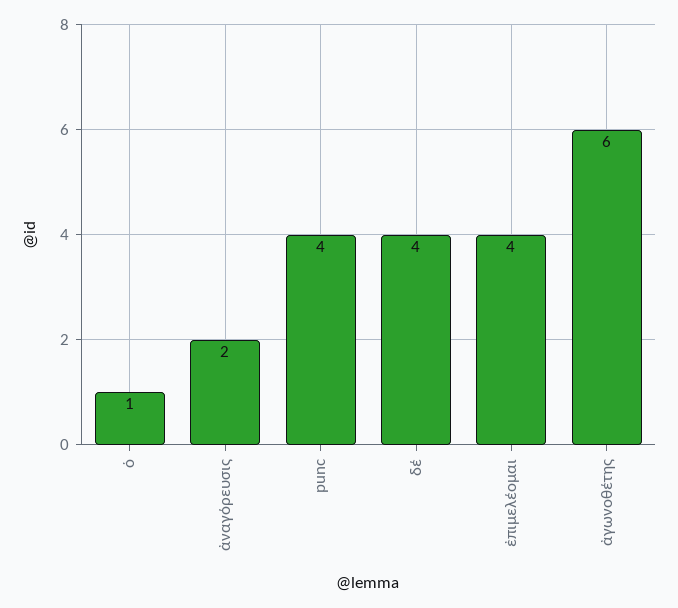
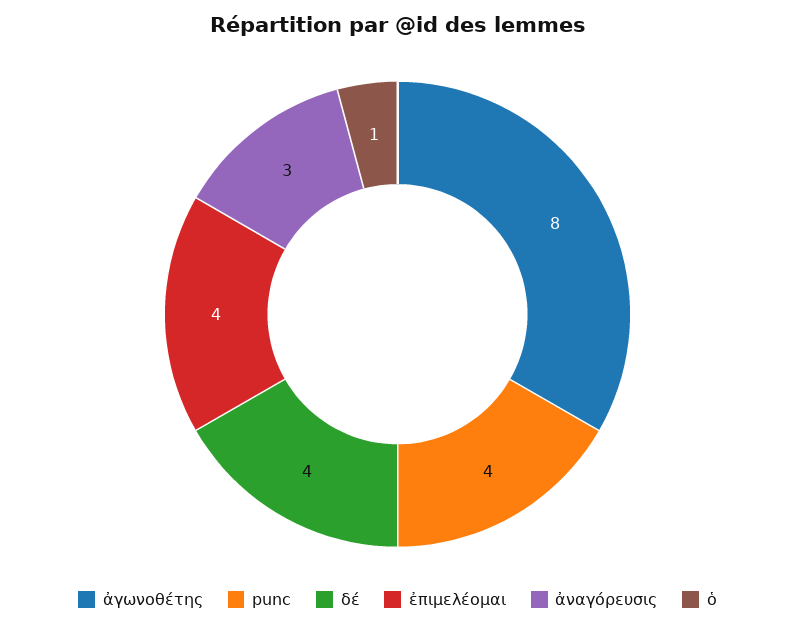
ἀναγόρευσις: 2 -> 3
ἀγωνοθέτης: 6 -> 8

